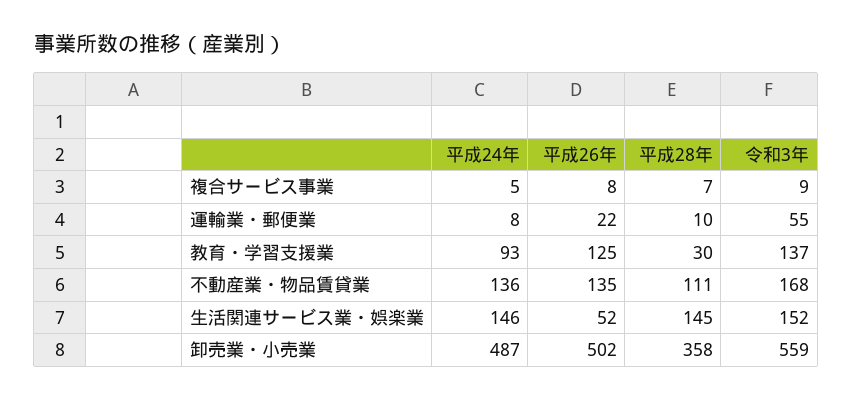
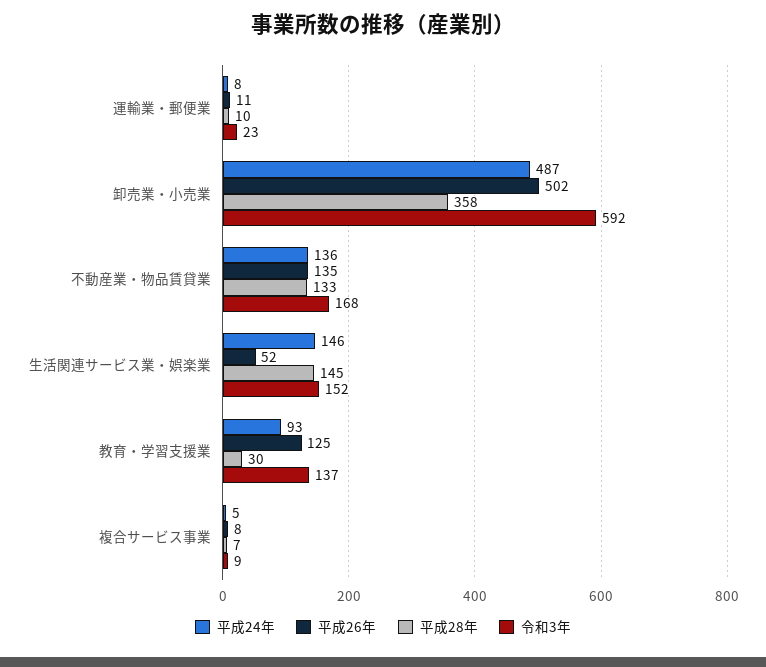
平成26年, 運輸業・郵便業: 22 -> 11
令和3年, 運輸業・郵便業: 55 -> 23
平成28年, 不動産業・物品賃貸業: 111 -> 133
令和3年, 卸売業・小売業: 559 -> 592

